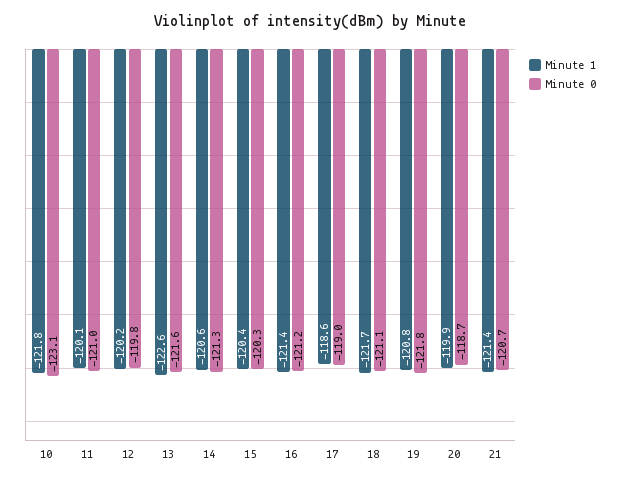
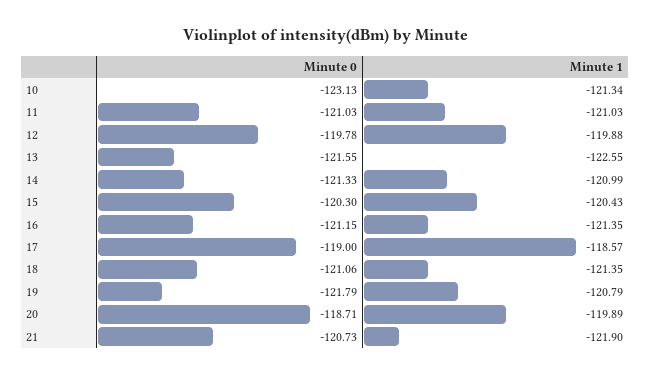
Minute 1, 10: -121.8 -> -121.34
Minute 1, 11: -120.1 -> -121.03
Minute 1, 12: -120.2 -> -119.88
Minute 1, 14: -120.6 -> -120.99
Minute 1, 18: -121.7 -> -121.35
Minute 1, 21: -121.4 -> -121.9

